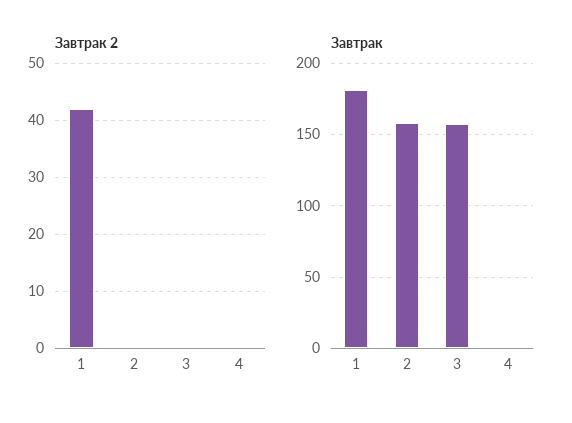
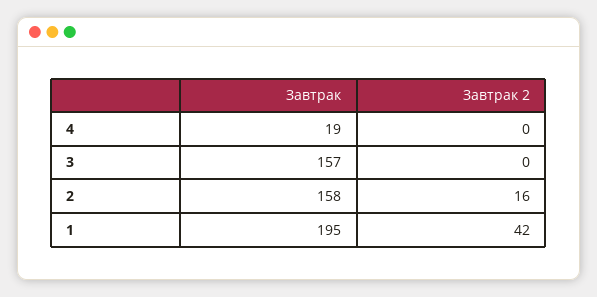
Завтрак 2, 2: 0 -> 16
Завтрак, 1: 180 -> 195
Завтрак, 4: 0 -> 19

